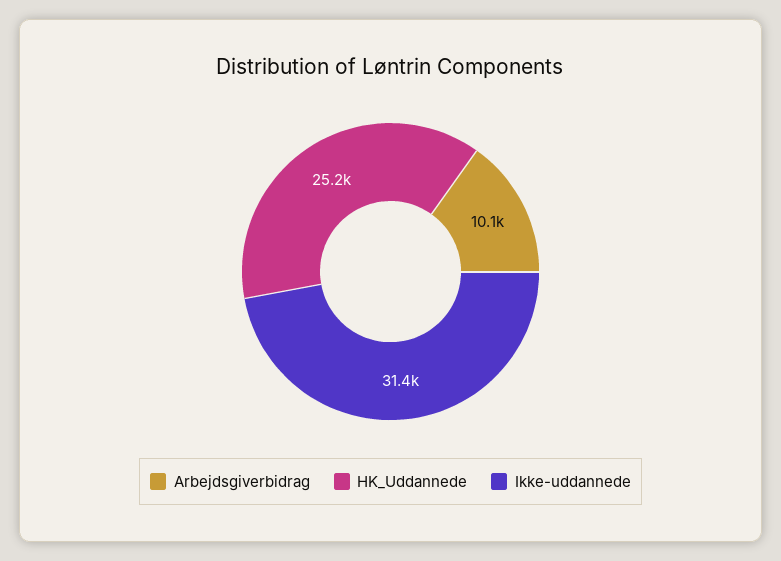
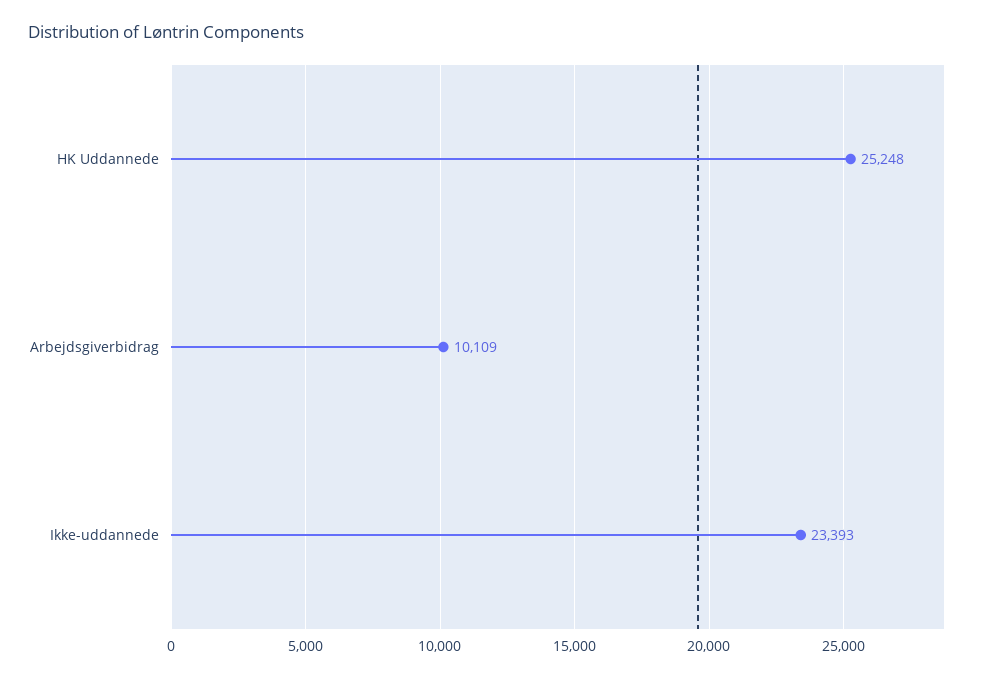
Ikke-uddannede: 31400 -> 23393

